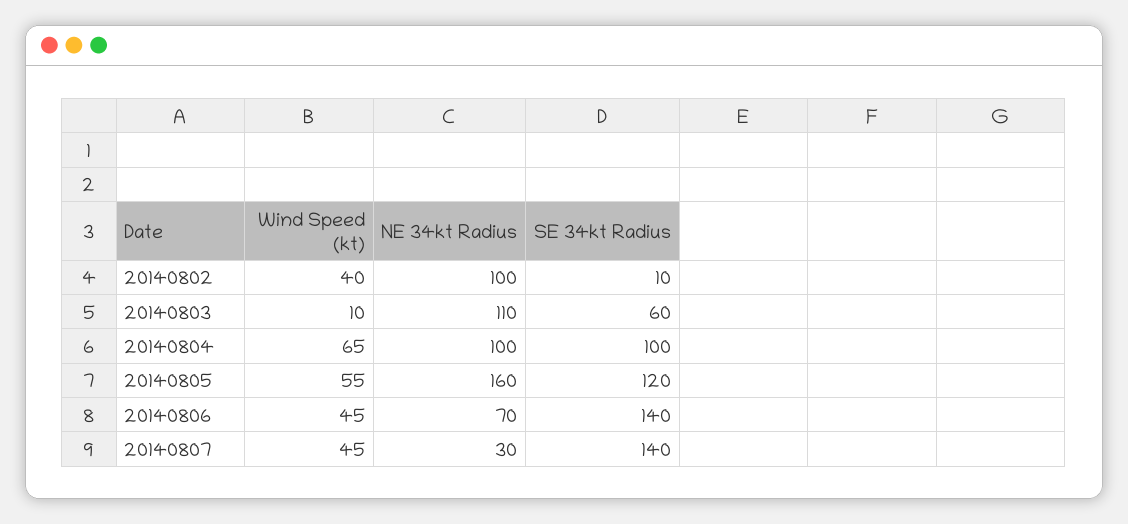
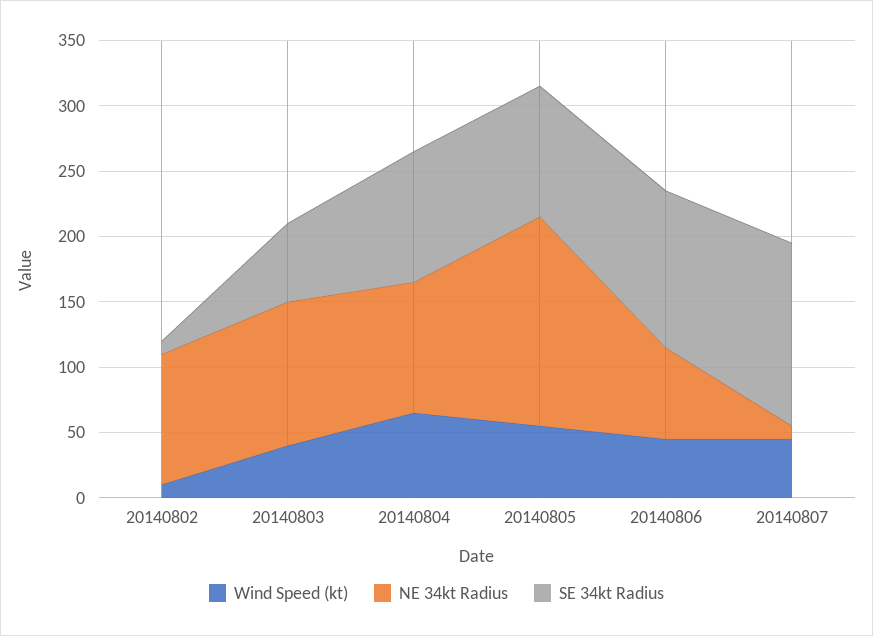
Wind Speed (kt), 20140802: 40 -> 10
Wind Speed (kt), 20140803: 10 -> 40
SE 34kt Radius, 20140805: 120 -> 100
SE 34kt Radius, 20140806: 140 -> 120
NE 34kt Radius, 20140807: 30 -> 10

